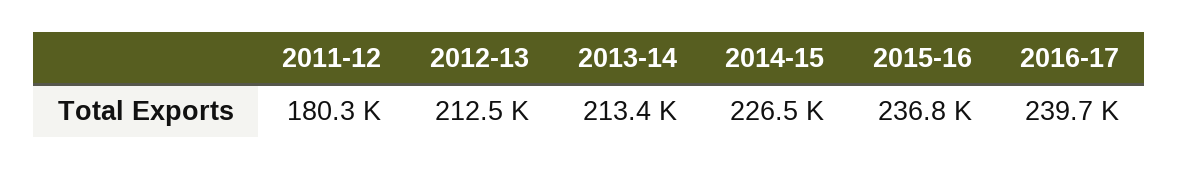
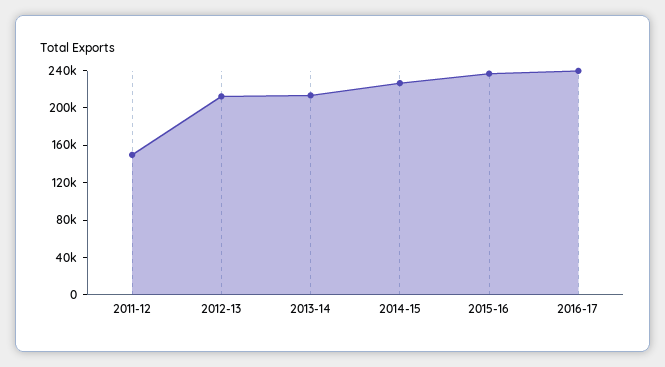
2011-12: 180300 -> 150000

